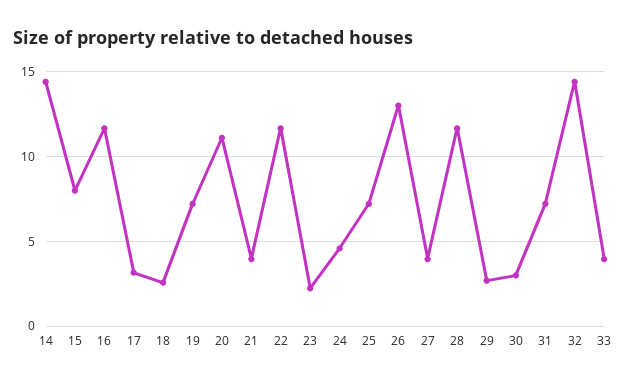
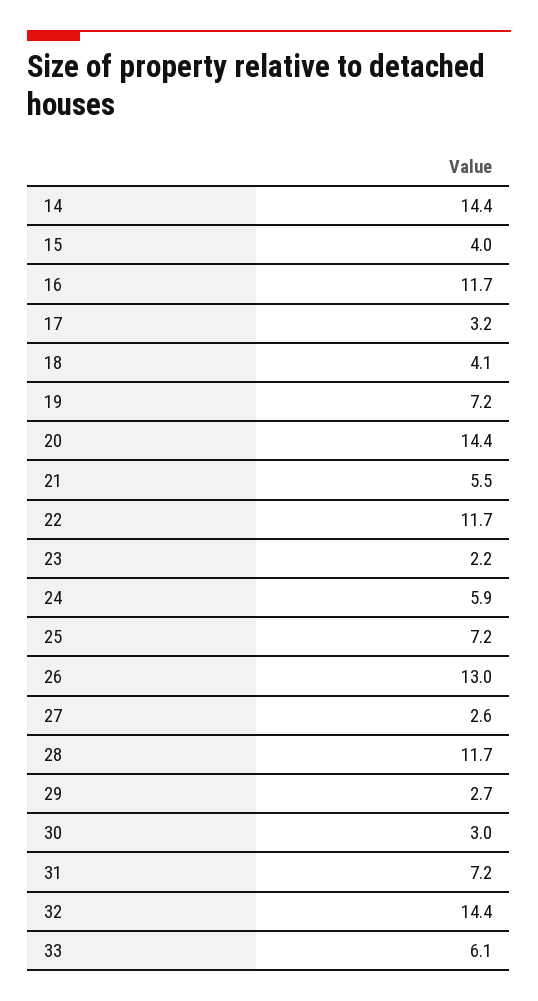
15: 8 -> 4
18: 2.5 -> 4.1
20: 11 -> 14.4
21: 4 -> 5.5
24: 4.5 -> 5.9
27: 4 -> 2.6
33: 4 -> 6.1

